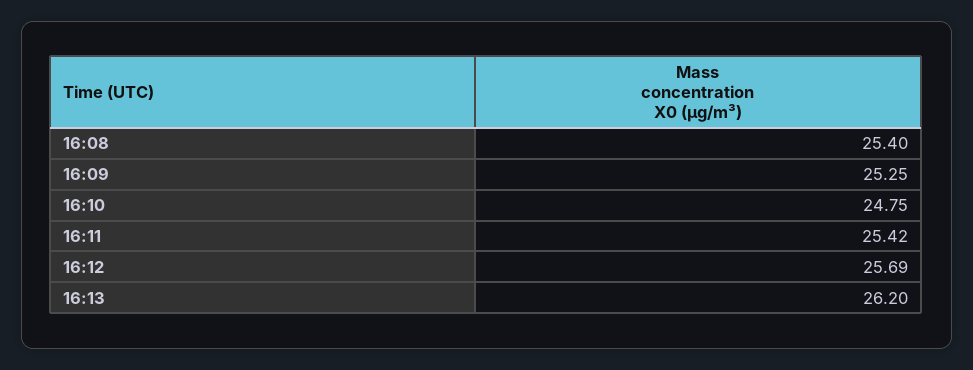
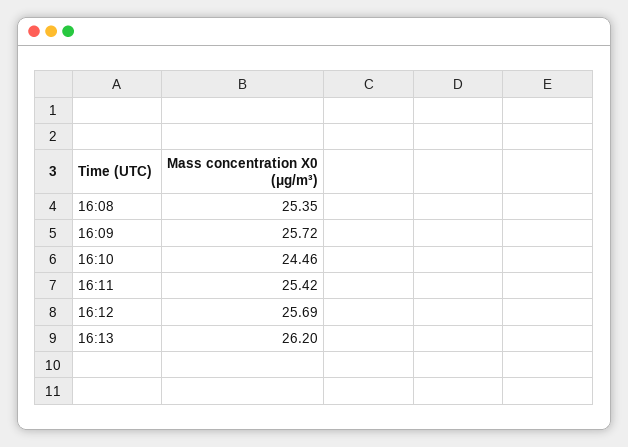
16:08: 25.4 -> 25.35
16:09: 25.25 -> 25.72
16:10: 24.75 -> 24.46

